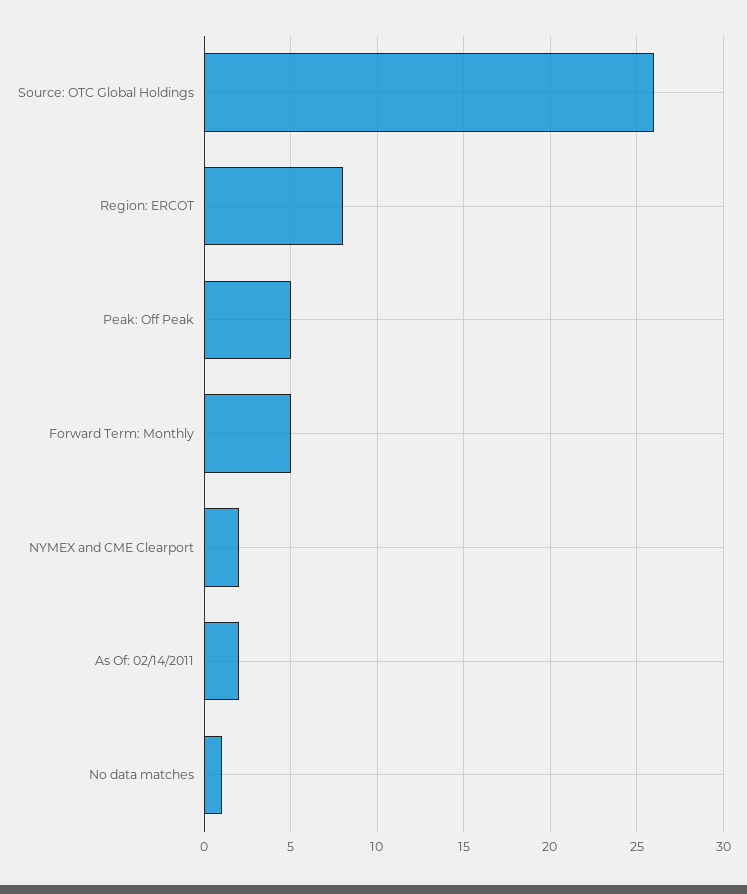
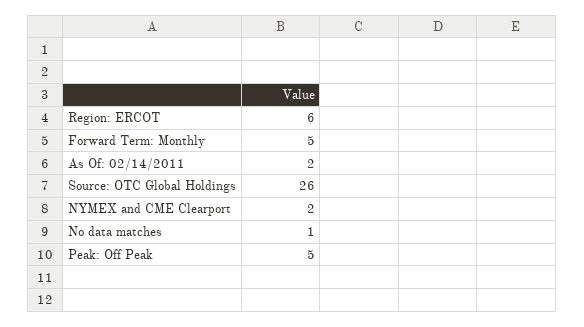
Region: ERCOT: 8 -> 6

